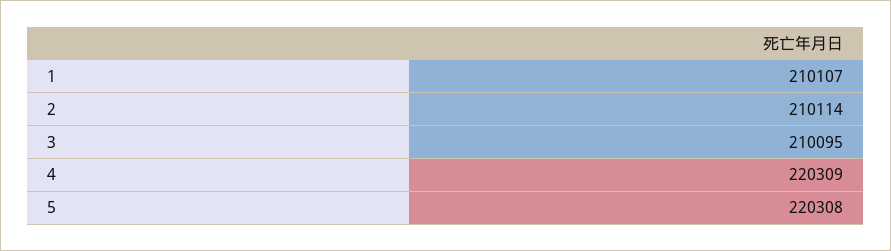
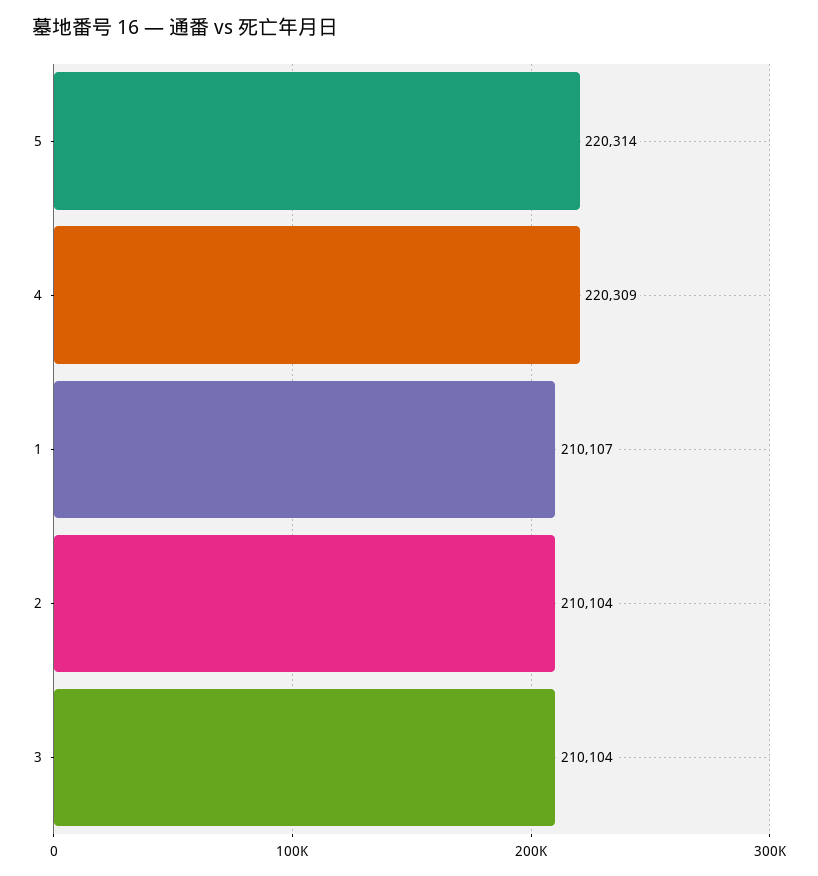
2: 210114 -> 210104
3: 210095 -> 210104
5: 220308 -> 220314

